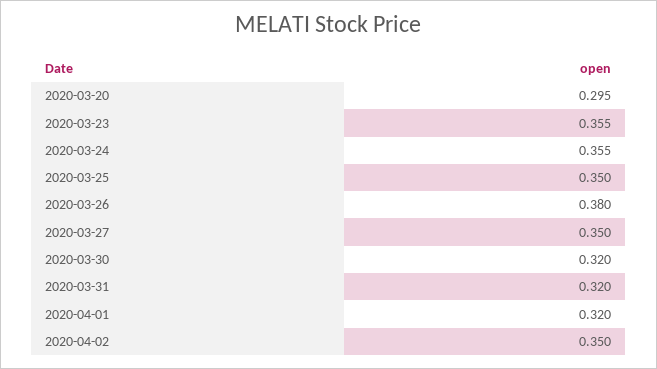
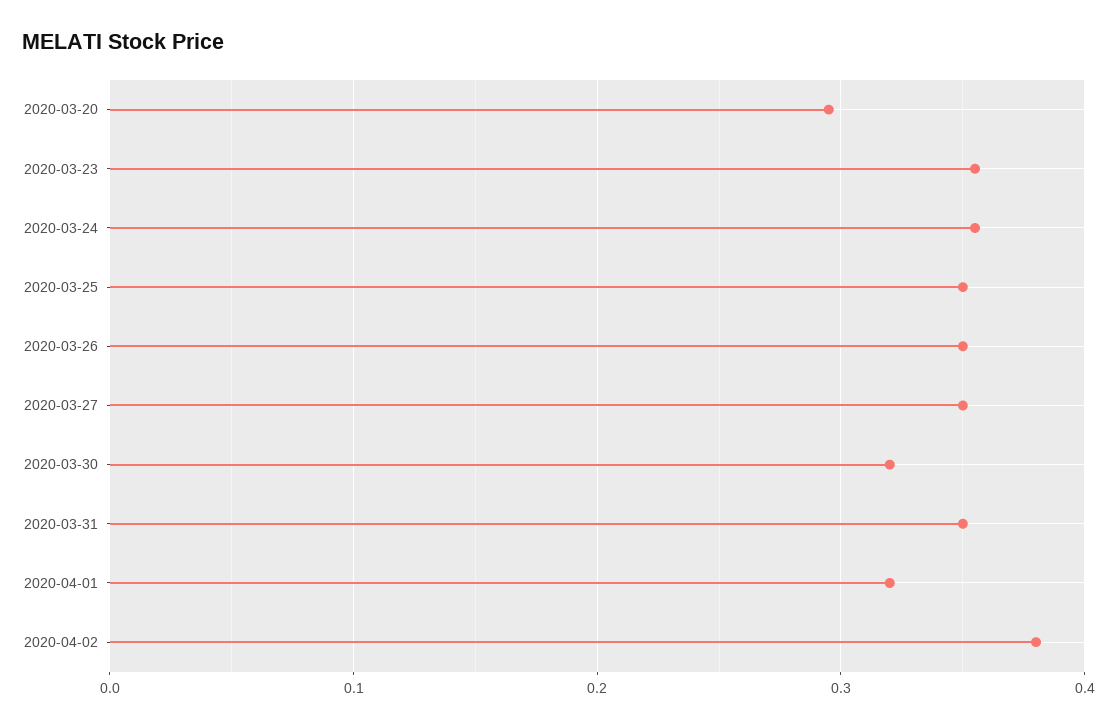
2020-03-26: 0.38 -> 0.35
2020-03-31: 0.32 -> 0.35
2020-04-02: 0.35 -> 0.38

